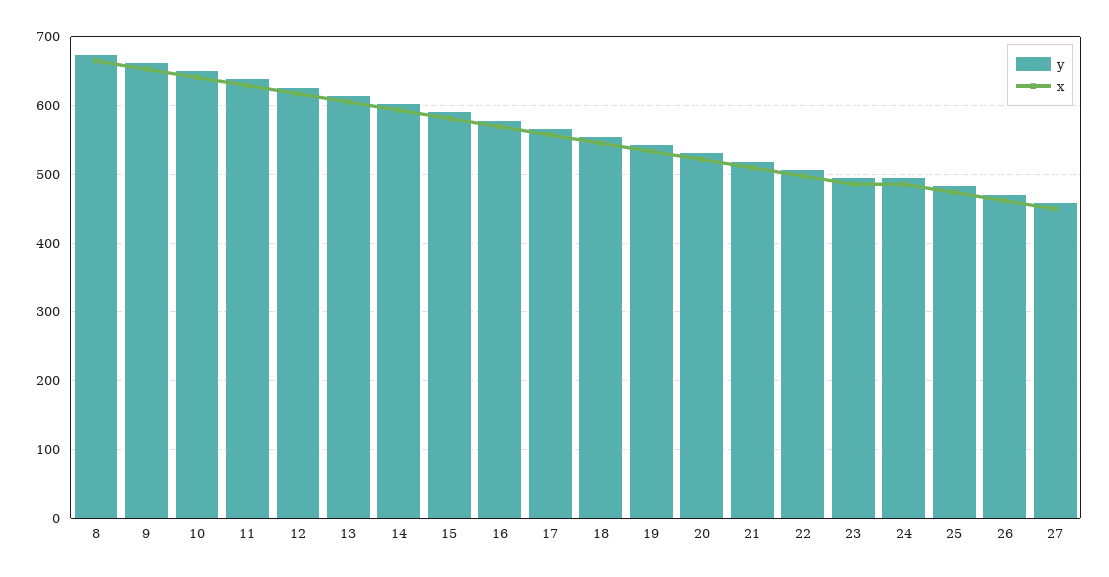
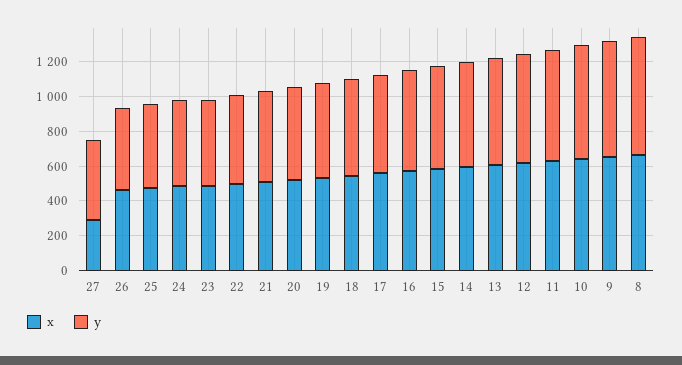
x, 27: 450 -> 300

